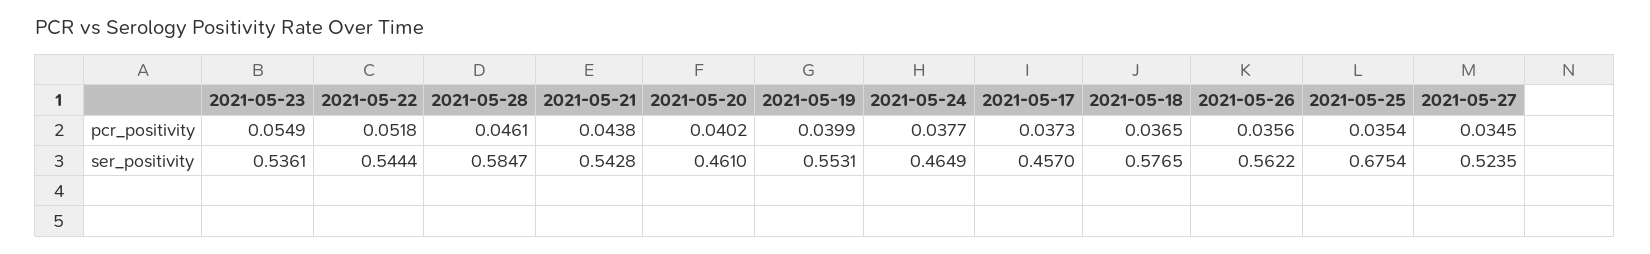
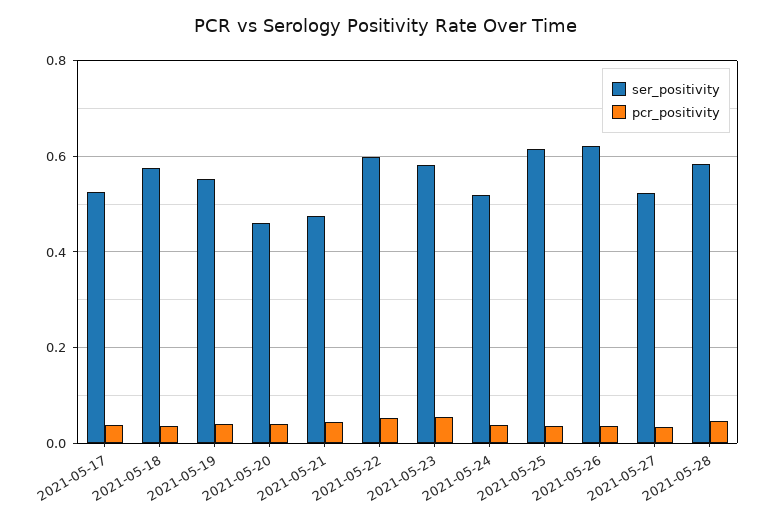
ser_positivity, 2021-05-23: 0.5361 -> 0.58
ser_positivity, 2021-05-22: 0.5444 -> 0.6
ser_positivity, 2021-05-21: 0.5428 -> 0.48
ser_positivity, 2021-05-24: 0.4649 -> 0.52
ser_positivity, 2021-05-17: 0.457 -> 0.52
ser_positivity, 2021-05-26: 0.5622 -> 0.62
ser_positivity, 2021-05-25: 0.6754 -> 0.62

